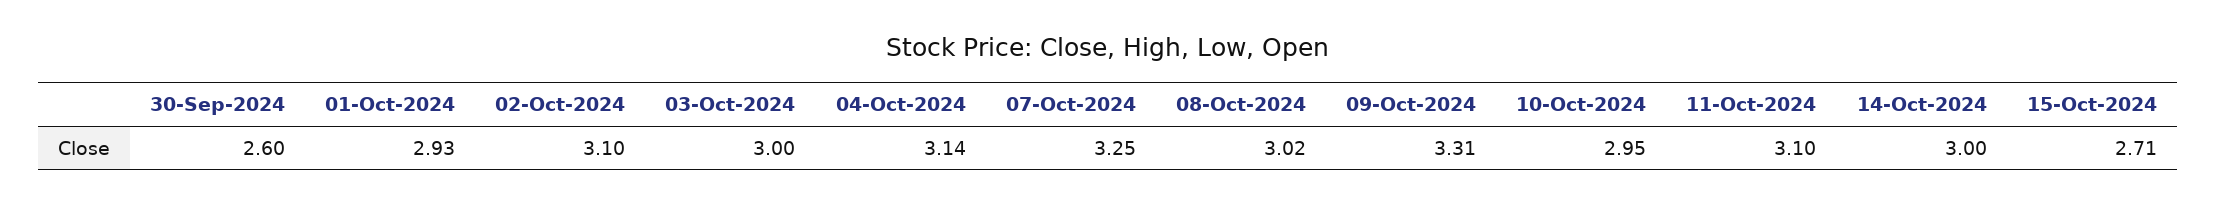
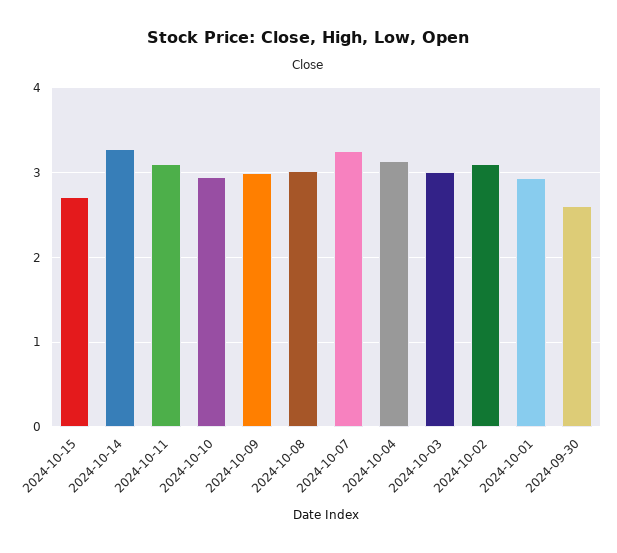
09-Oct-2024: 3.31 -> 3
14-Oct-2024: 3 -> 3.3

